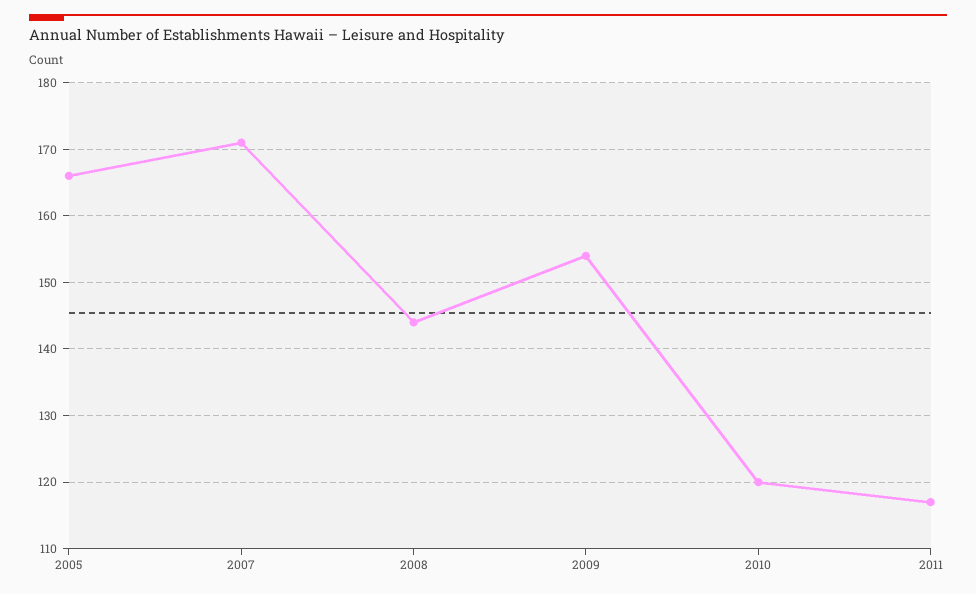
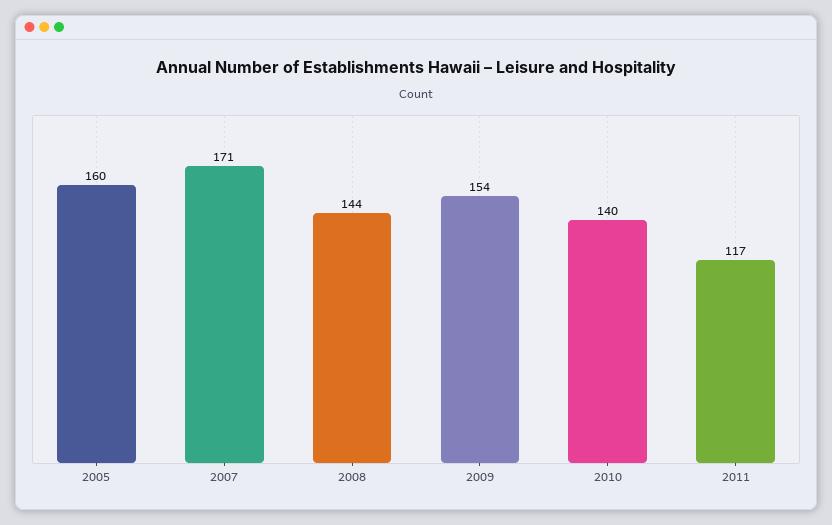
2005: 166 -> 160
2010: 120 -> 140

